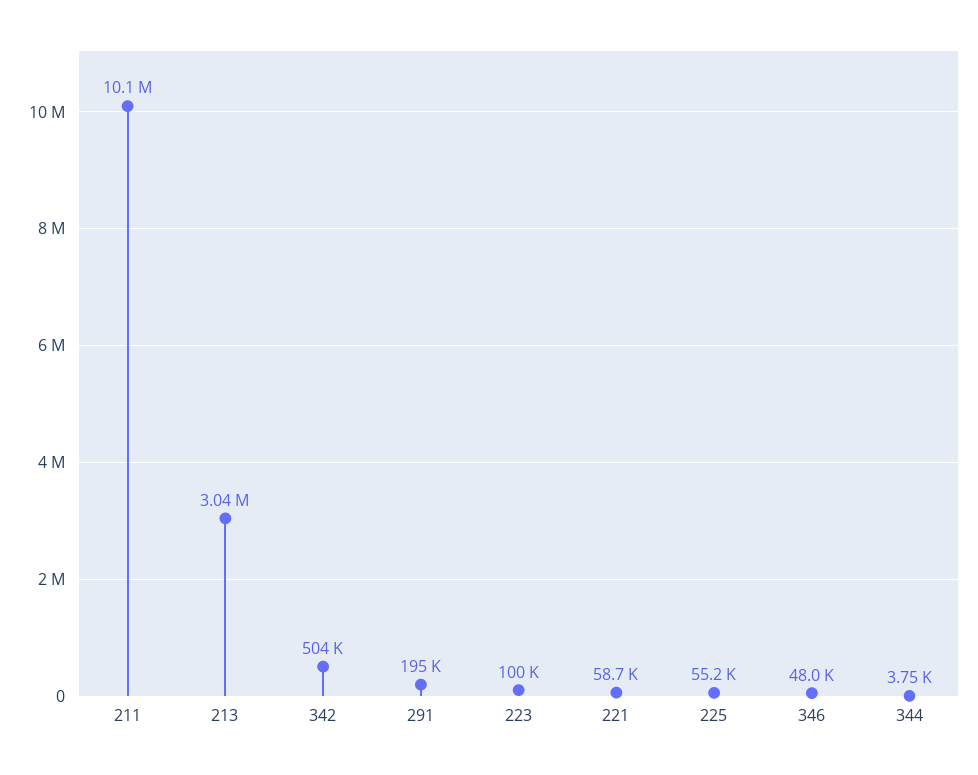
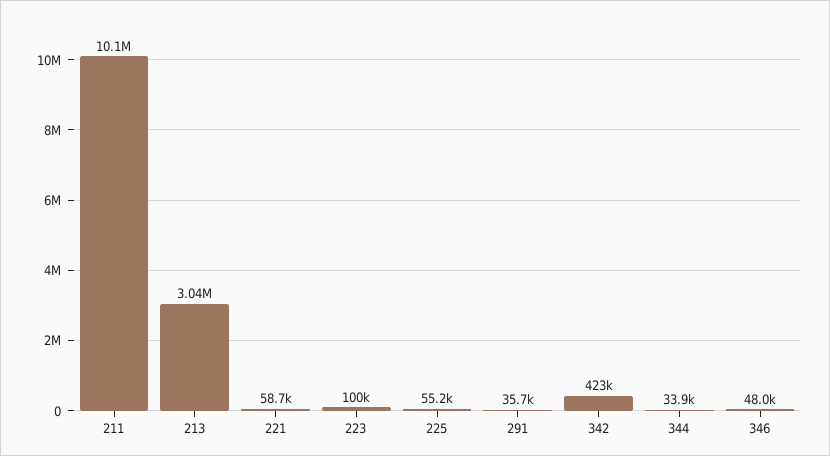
342: 504000 -> 423000
291: 195000 -> 35700
344: 3750 -> 33900

